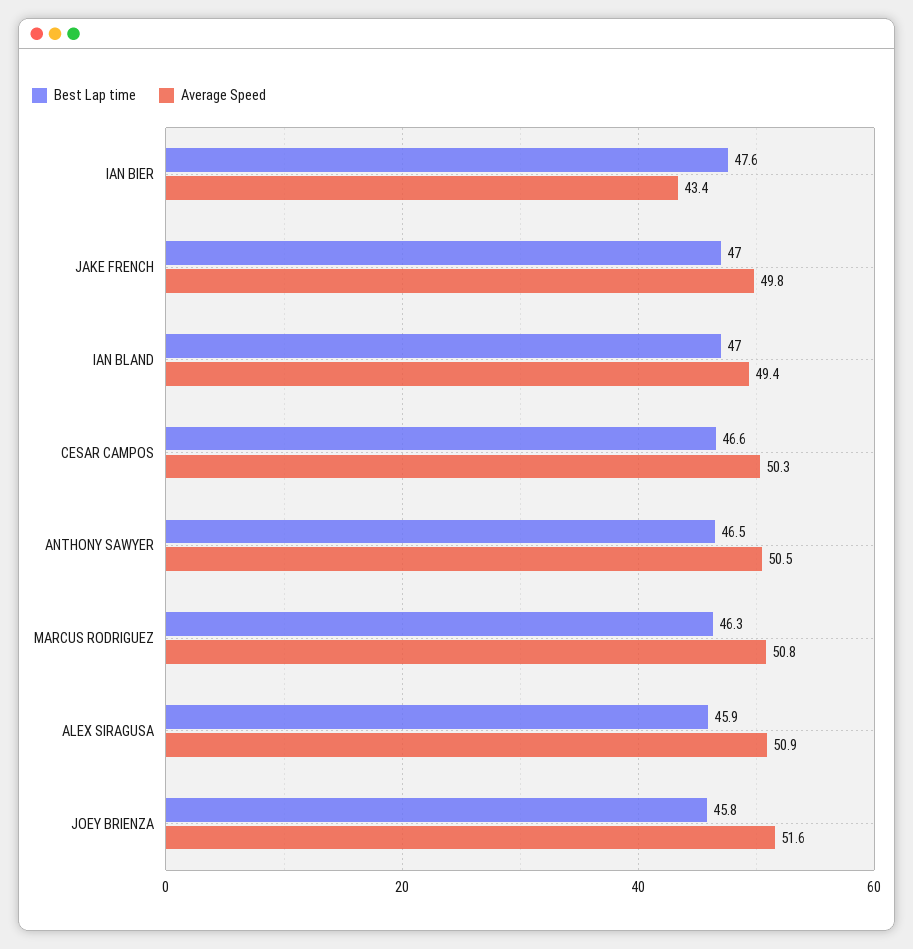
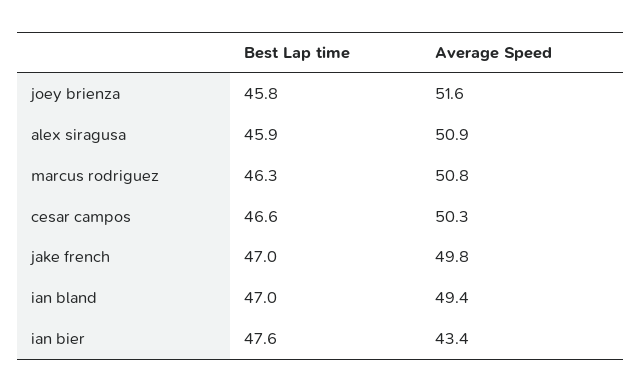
Best Lap time, ANTHONY SAWYER: 46.5 -> none
Average Speed, ANTHONY SAWYER: 50.5 -> none

